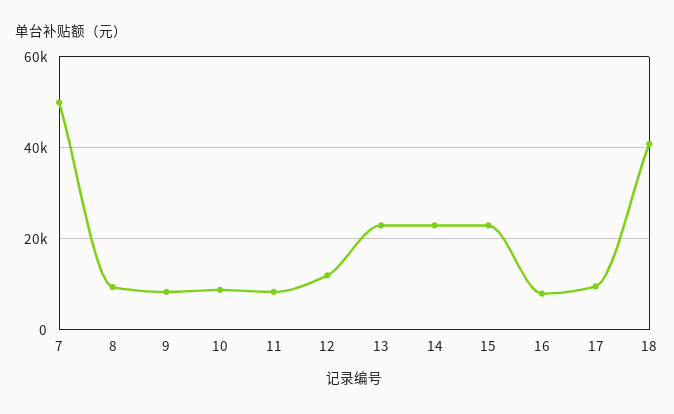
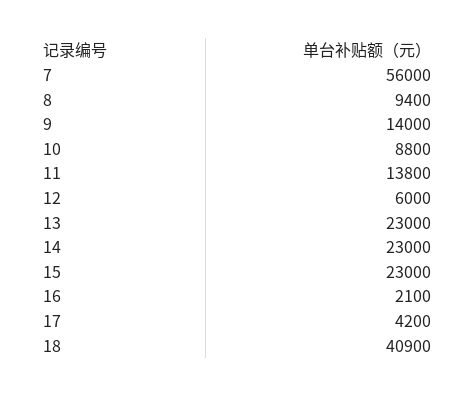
7: 50000 -> 56000
9: 8000 -> 14000
11: 8000 -> 13800
12: 12000 -> 6000
16: 8000 -> 2100
17: 10000 -> 4200

